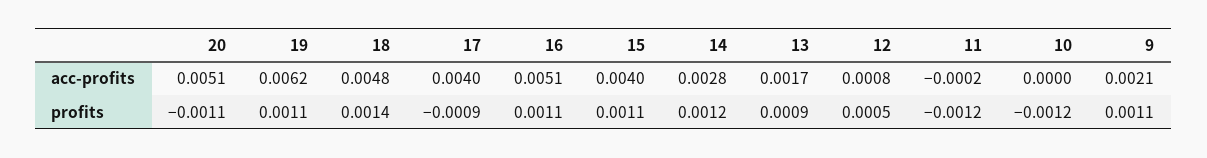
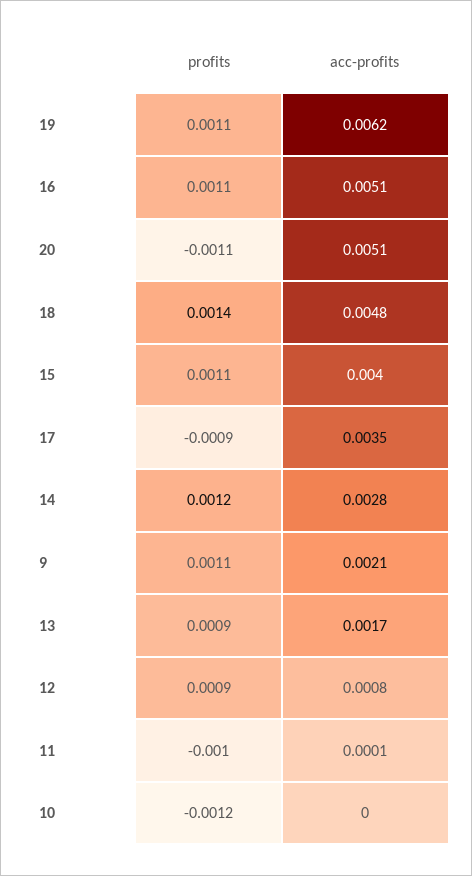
17, acc-profits: 0.004 -> 0.0035
11, acc-profits: -0.0002 -> 0.0001
12, profits: 0.0005 -> 0.0009
11, profits: -0.0012 -> -0.001

